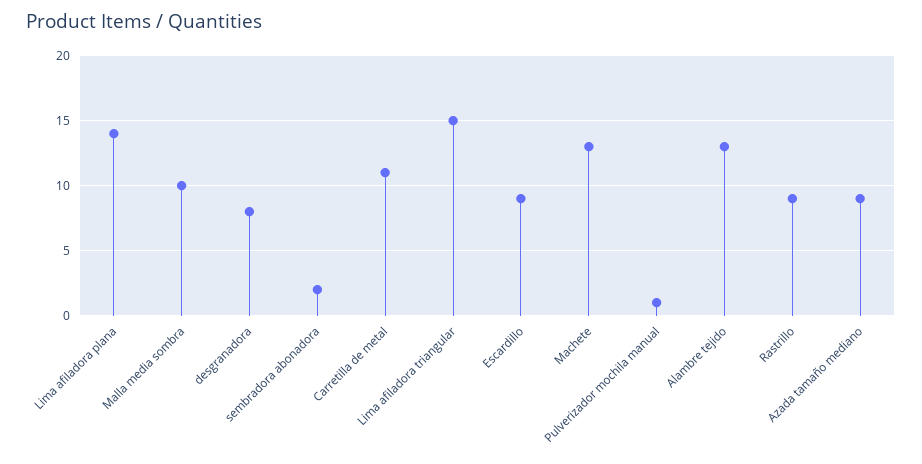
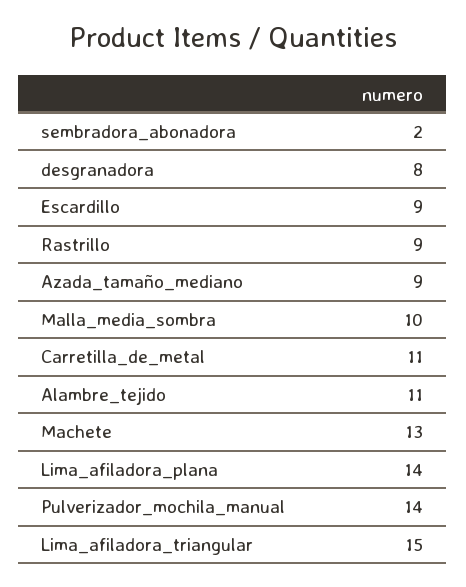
Pulverizador mochila manual: 1 -> 14
Alambre tejido: 13 -> 11

